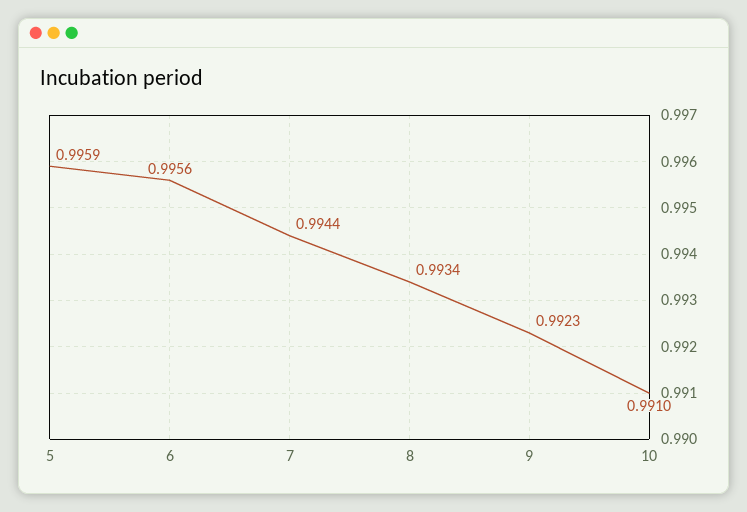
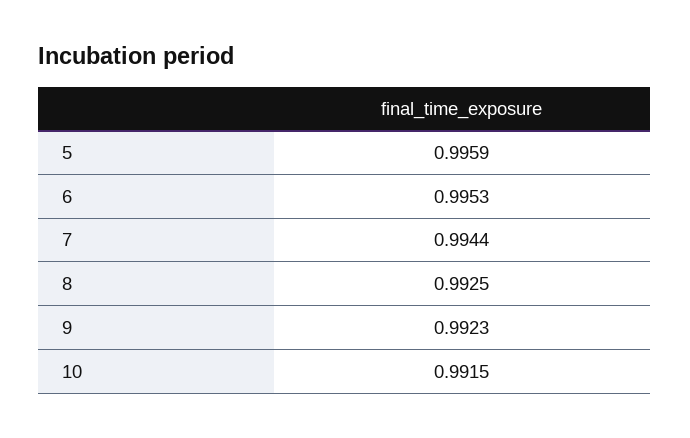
6: 0.9956 -> 0.9953
8: 0.9934 -> 0.9925
10: 0.991 -> 0.9915

